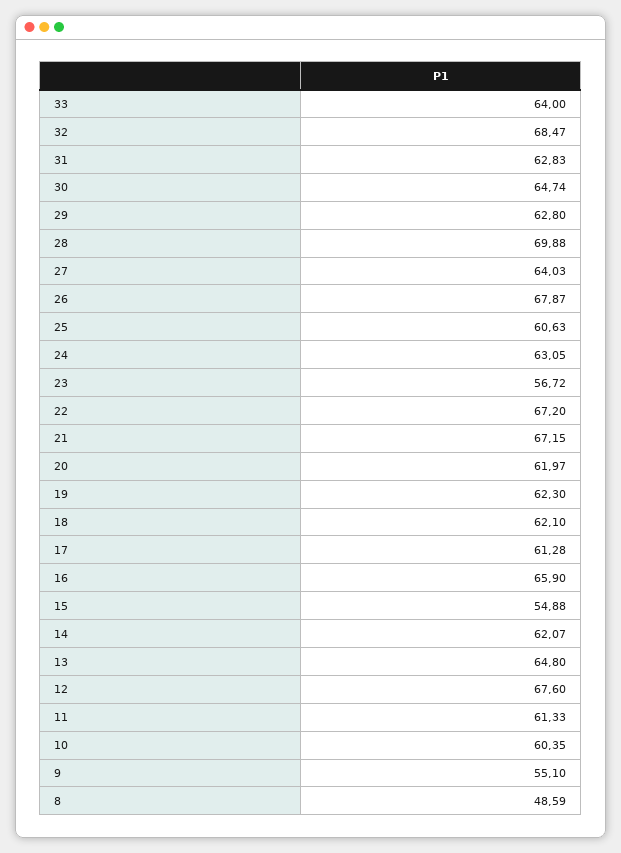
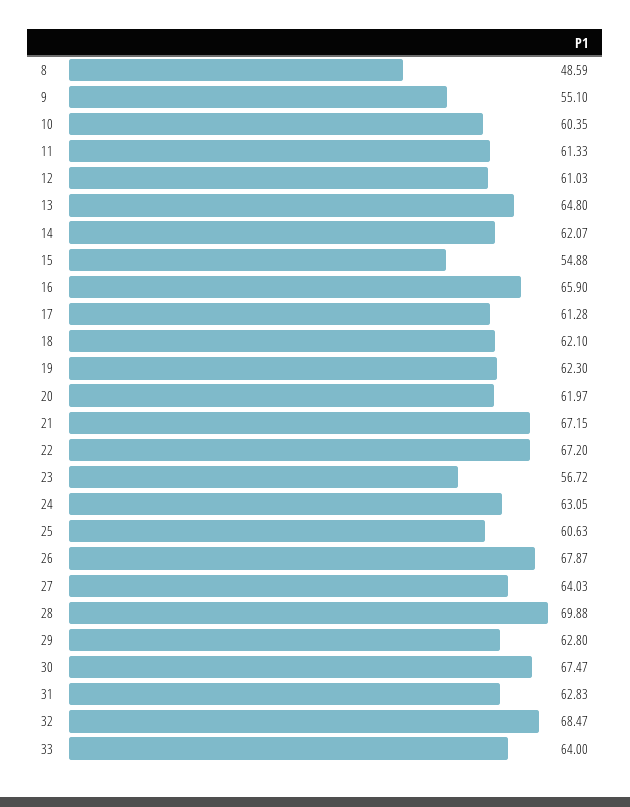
30: 64.74 -> 67.47
12: 67.6 -> 61.03

